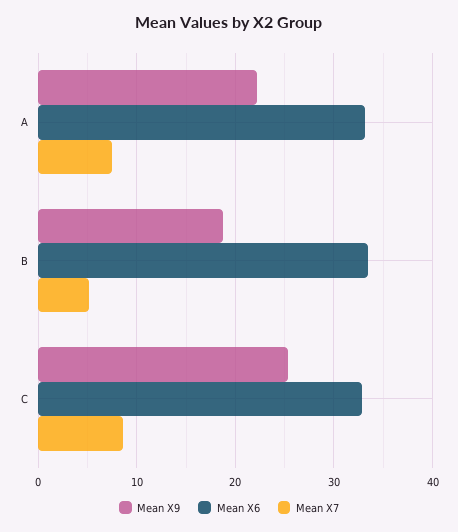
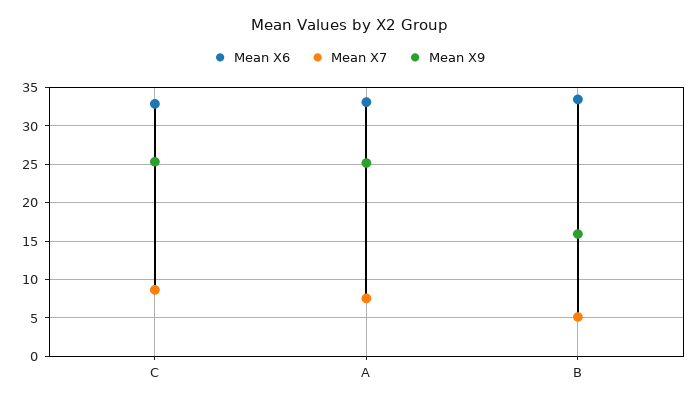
Mean X9, A: 22 -> 25
Mean X9, B: 19 -> 16

